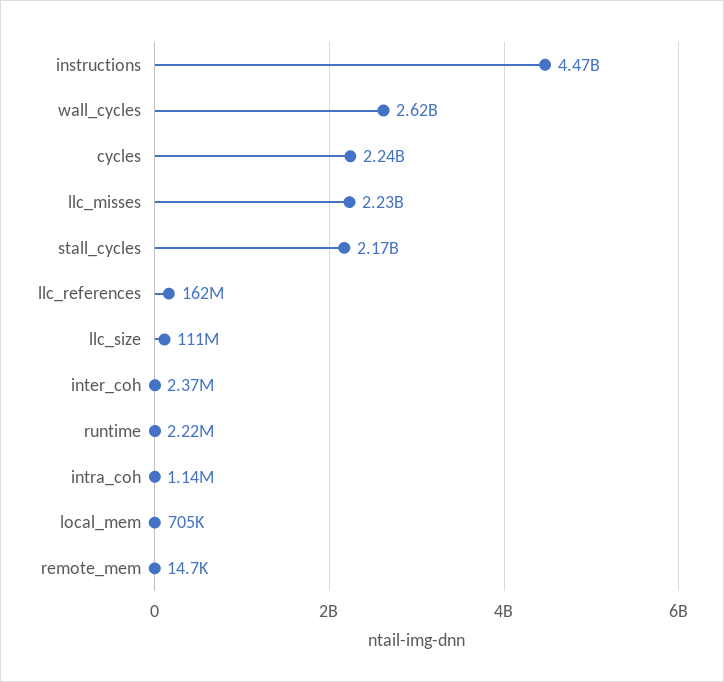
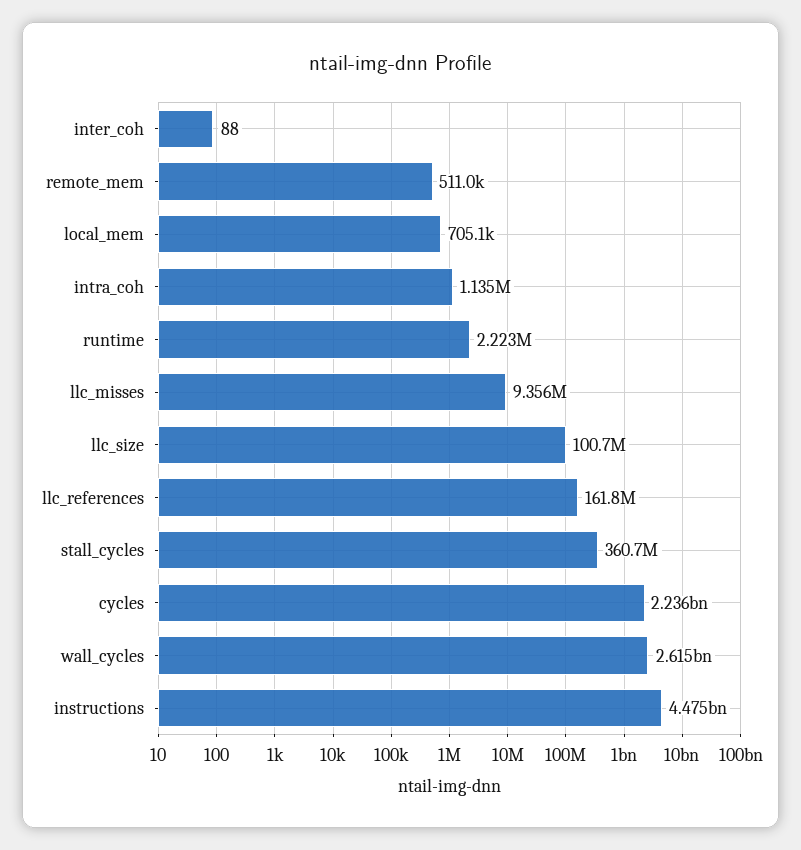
llc_misses: 2230000000 -> 9356000
stall_cycles: 2170000000 -> 360700000
llc_size: 111000000 -> 100700000
inter_coh: 2370000 -> 88
remote_mem: 14700 -> 511000

